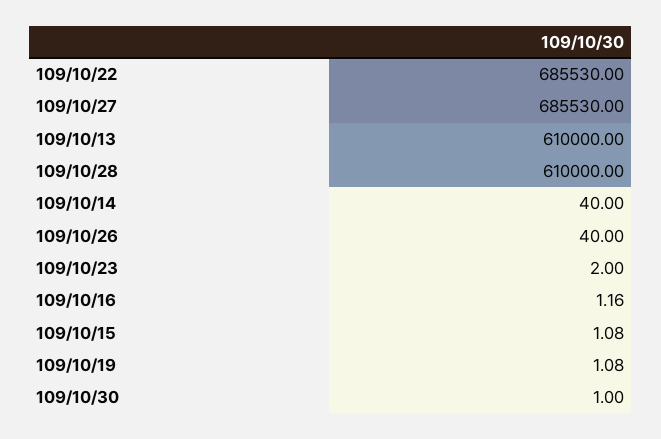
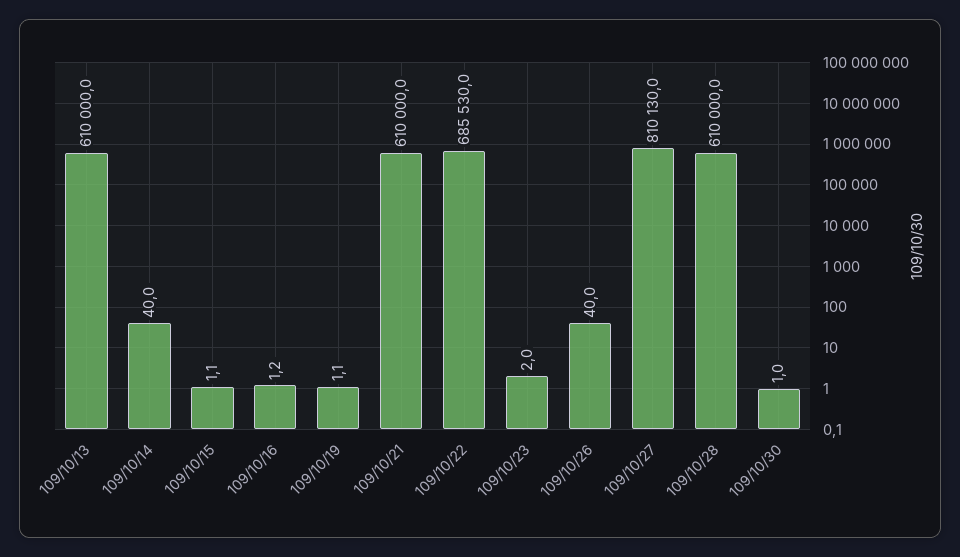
109/10/27: 685530 -> 810130
109/10/21: none -> 610000

